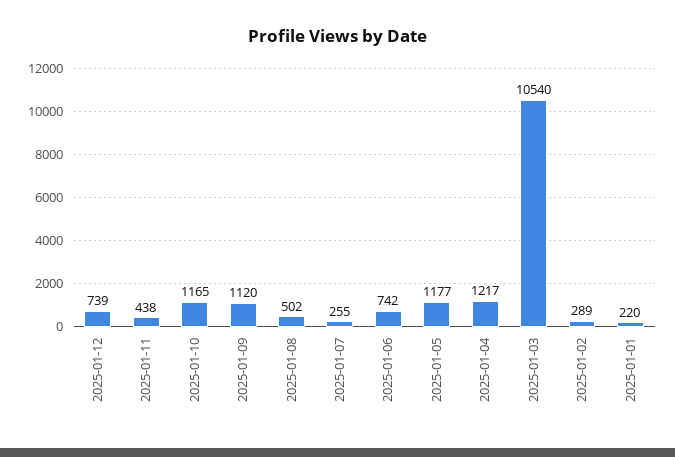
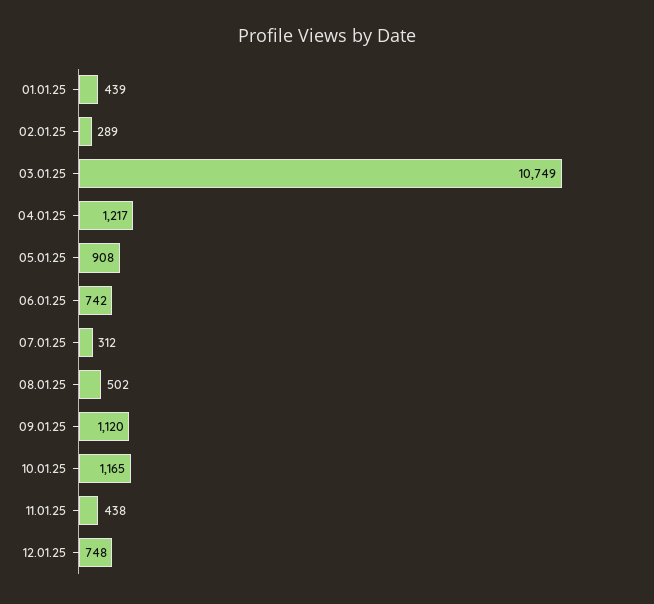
2025-01-12: 739 -> 748
2025-01-07: 255 -> 312
2025-01-05: 1177 -> 908
2025-01-03: 10540 -> 10749
2025-01-01: 220 -> 439

